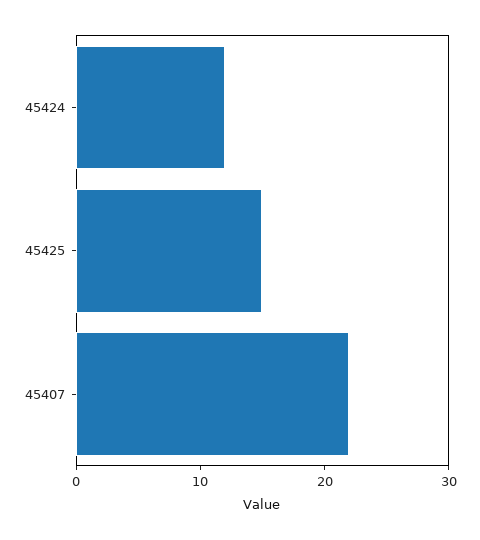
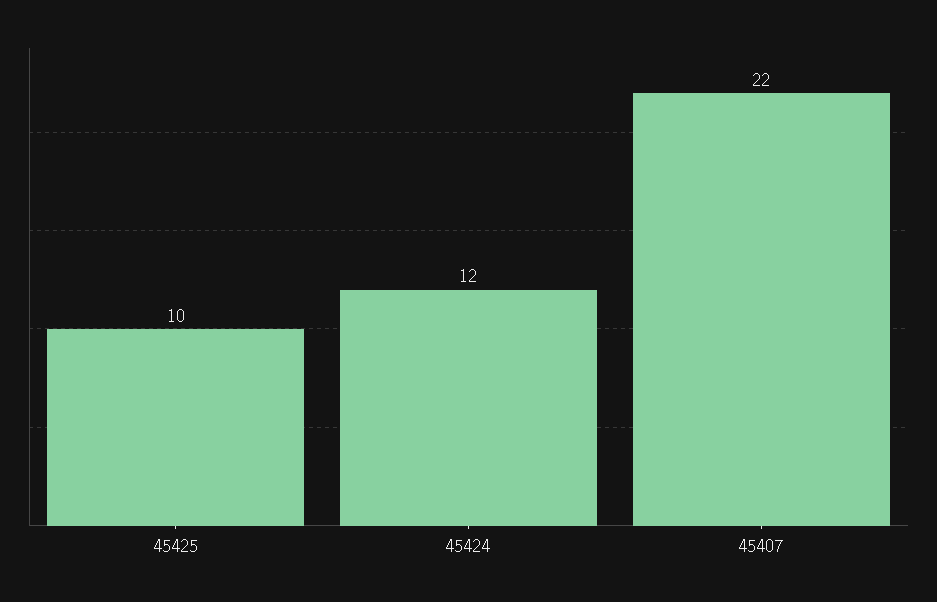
45425: 15 -> 10

